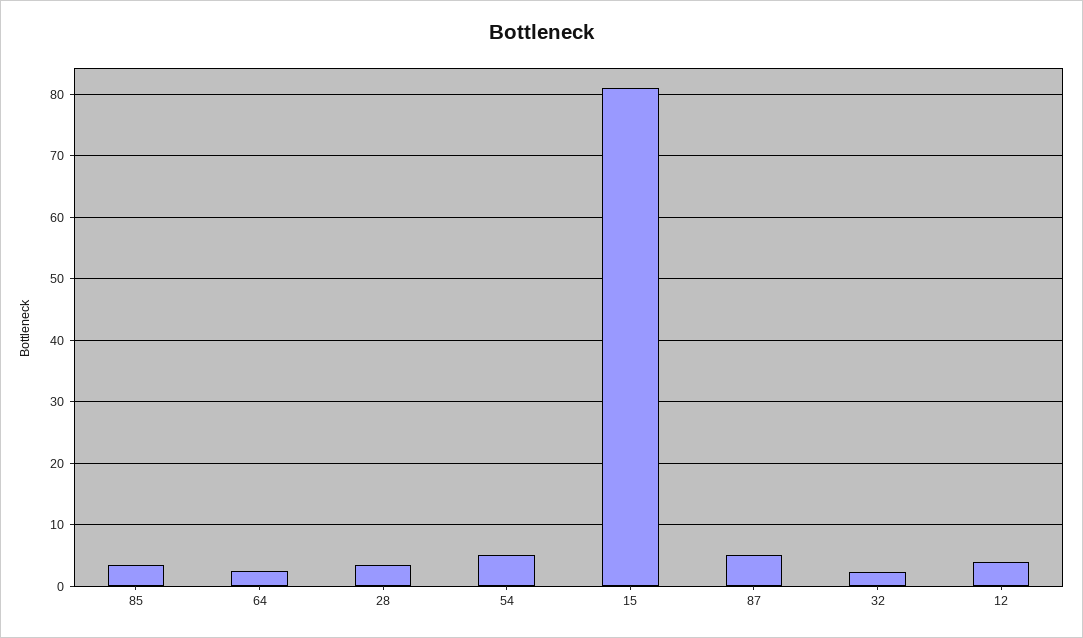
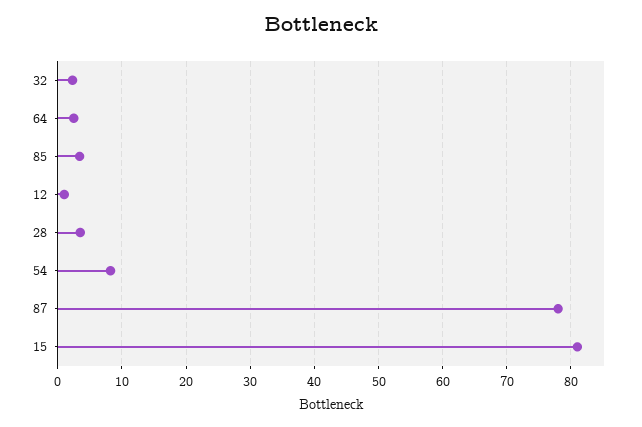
54: 5 -> 8
87: 5 -> 78
12: 4 -> 1

